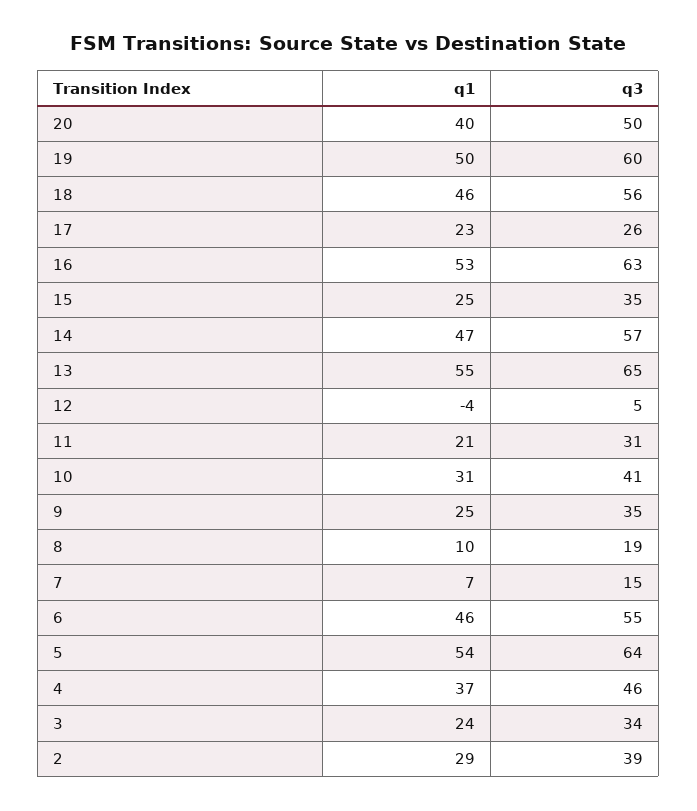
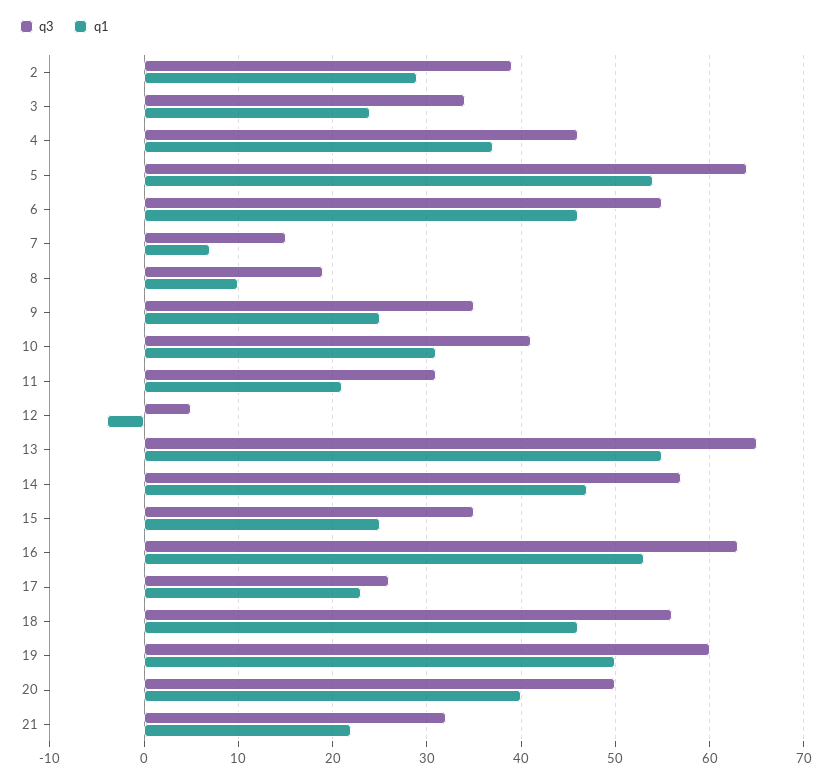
q3, 21: none -> 32
q1, 21: none -> 22

